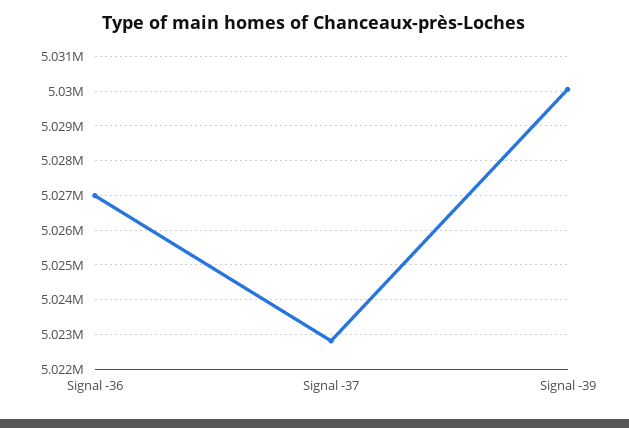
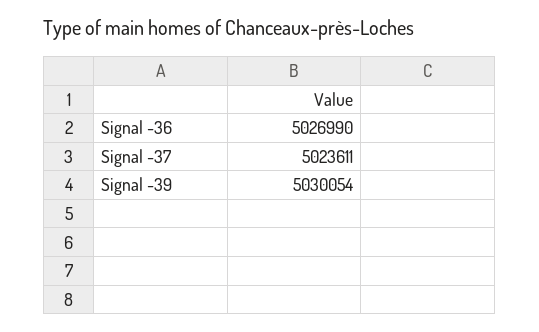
Signal -37: 5022800 -> 5023611

